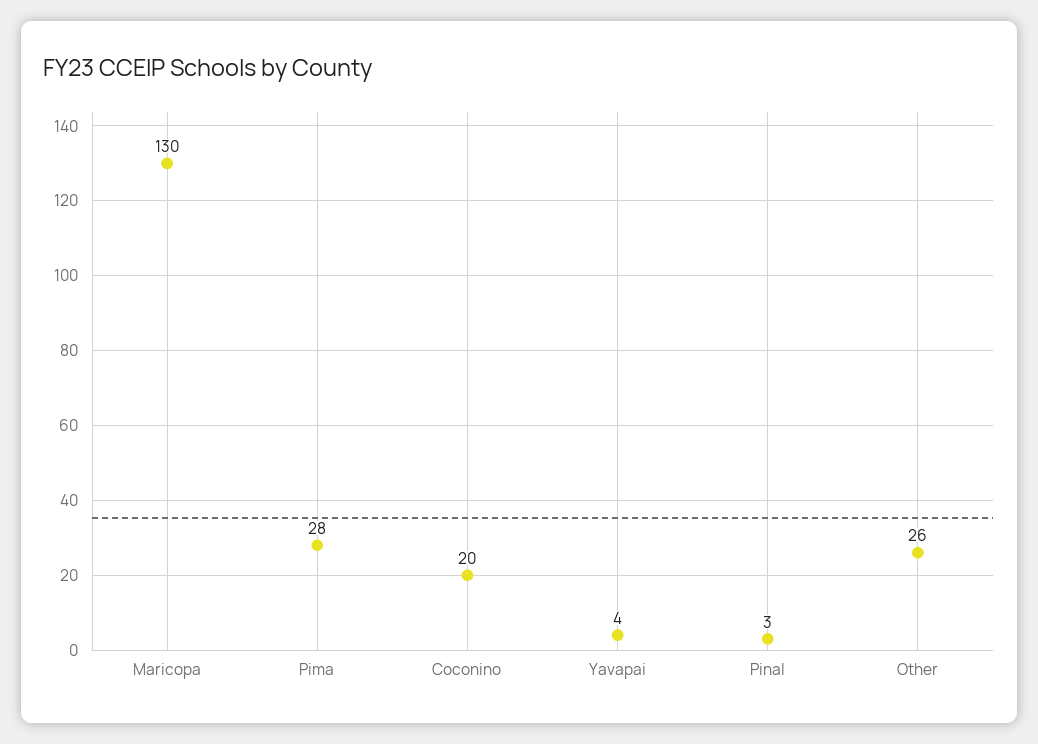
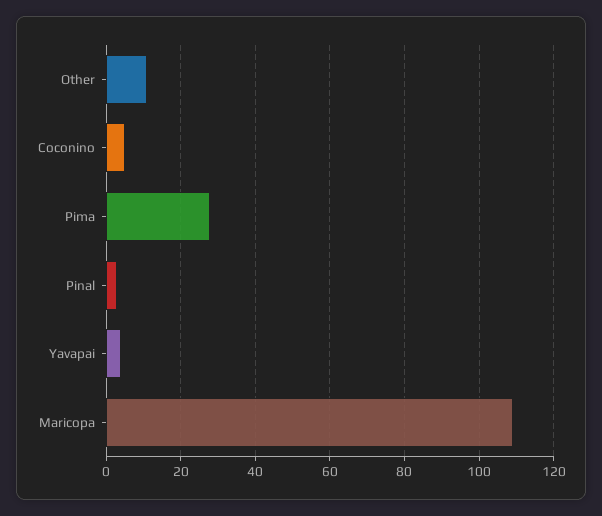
Maricopa: 130 -> 110
Coconino: 20 -> 5
Other: 26 -> 10

